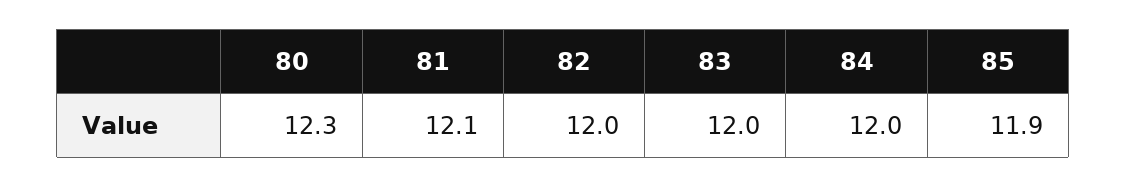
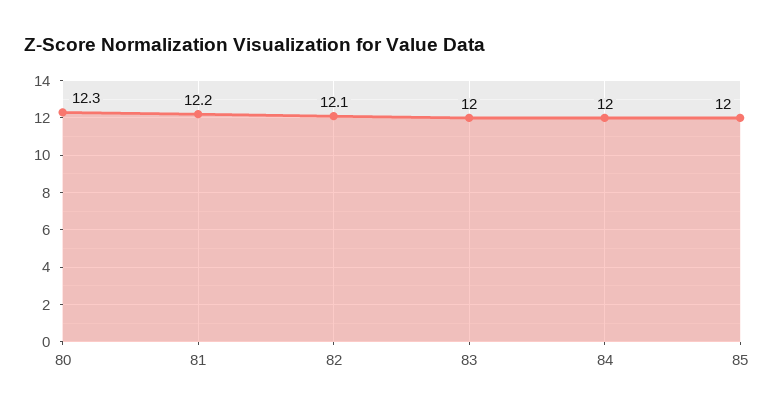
81: 12.1 -> 12.2
82: 12 -> 12.1
85: 11.9 -> 12

